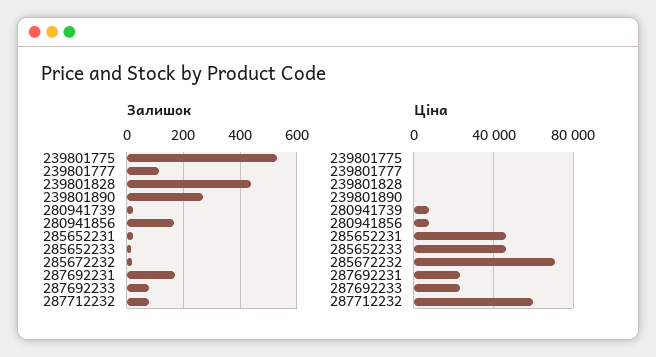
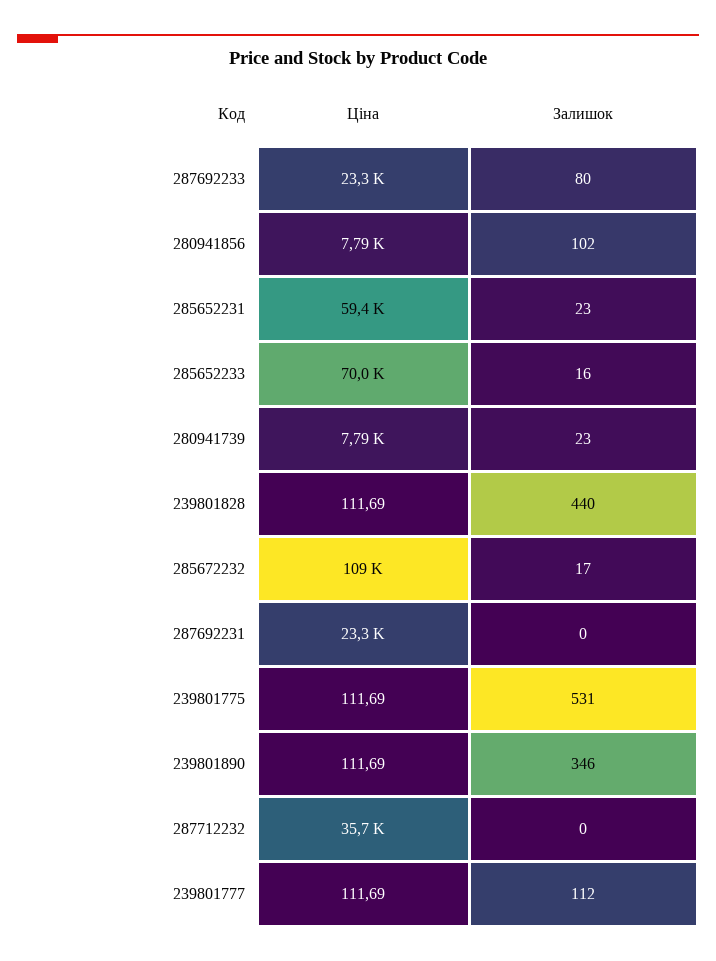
Залишок, 239801890: 275 -> 346
Залишок, 280941856: 175 -> 102
Залишок, 287692231: 175 -> 0
Залишок, 287712232: 75 -> 0
Ціна, 285652231: 45000 -> 59400
Ціна, 285652233: 45000 -> 70000
Ціна, 285672232: 70000 -> 109000
Ціна, 287712232: 60000 -> 35700

